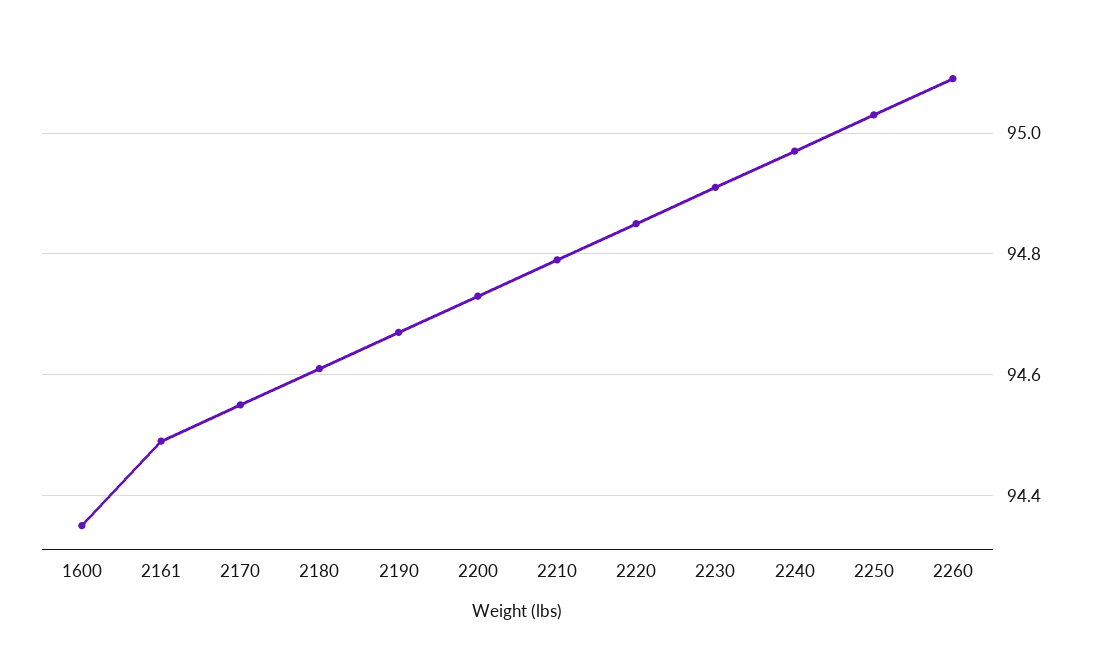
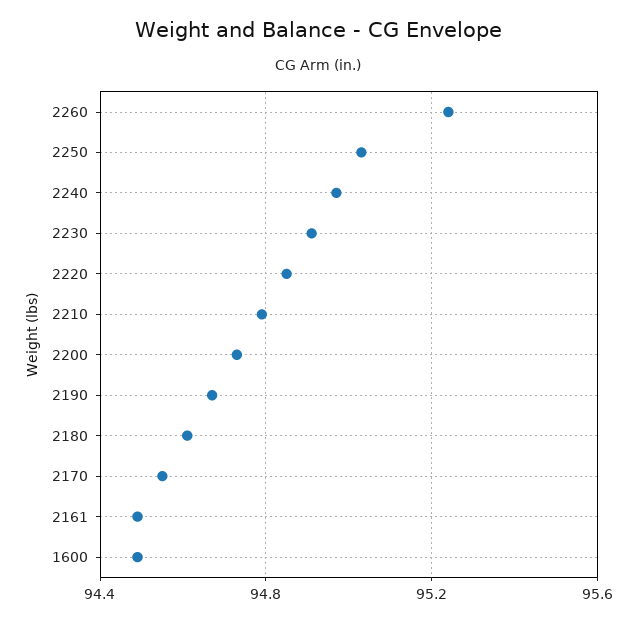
1600: 94.35 -> 94.5
2260: 95.1 -> 95.25

